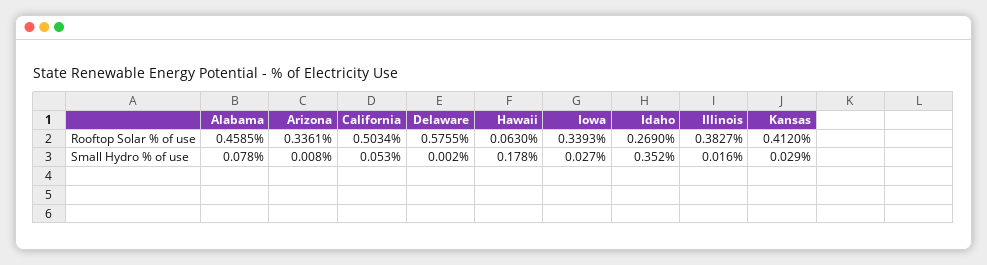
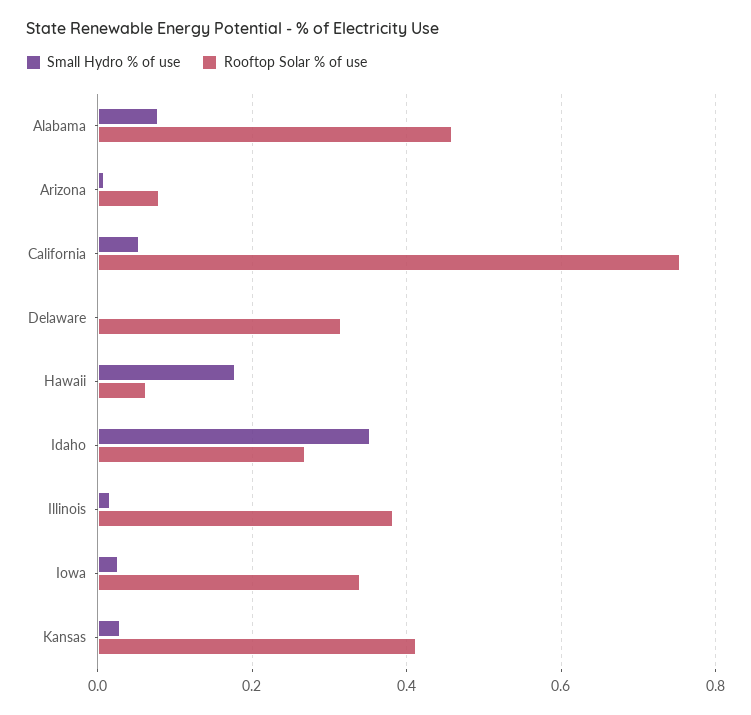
Rooftop Solar % of use, Arizona: 0.3361 -> 0.08
Rooftop Solar % of use, California: 0.5034 -> 0.76
Rooftop Solar % of use, Delaware: 0.5755 -> 0.32

